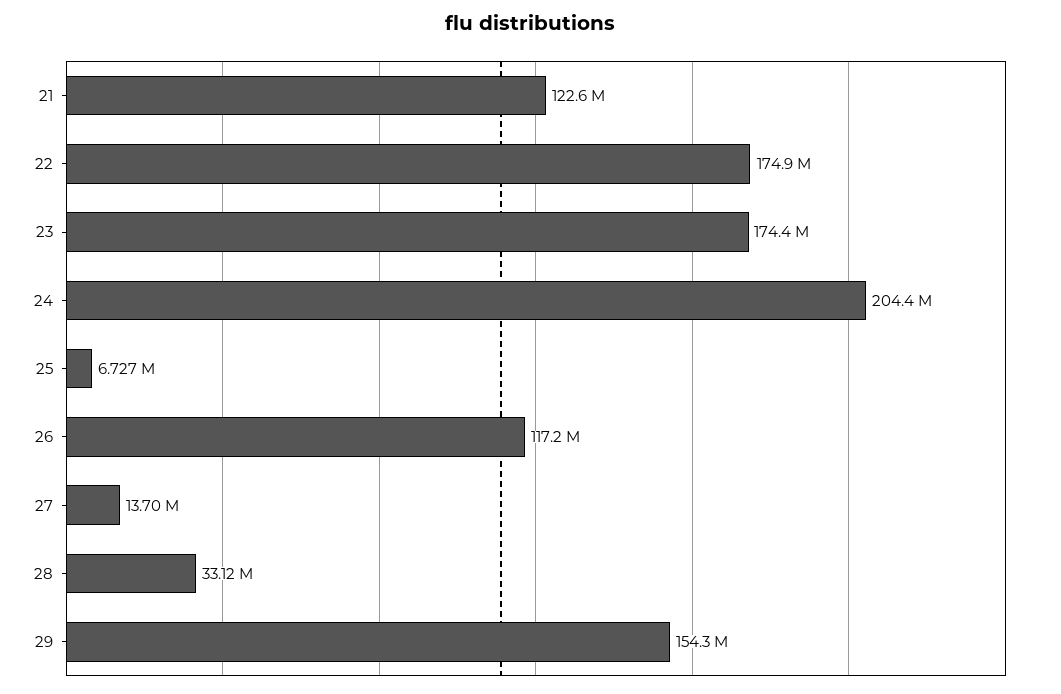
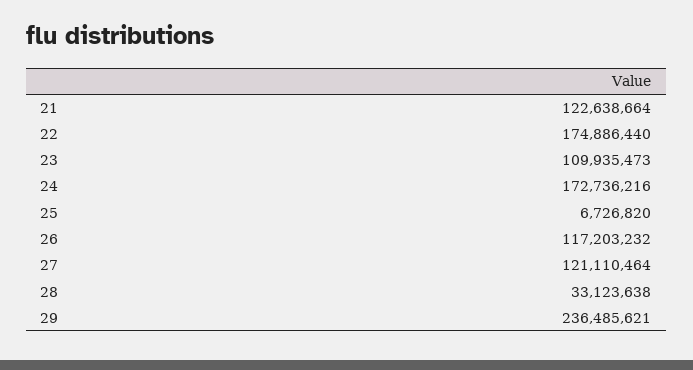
23: 174400000 -> 109935473
24: 204400000 -> 172736216
27: 13700000 -> 121110464
29: 154300000 -> 236485621

